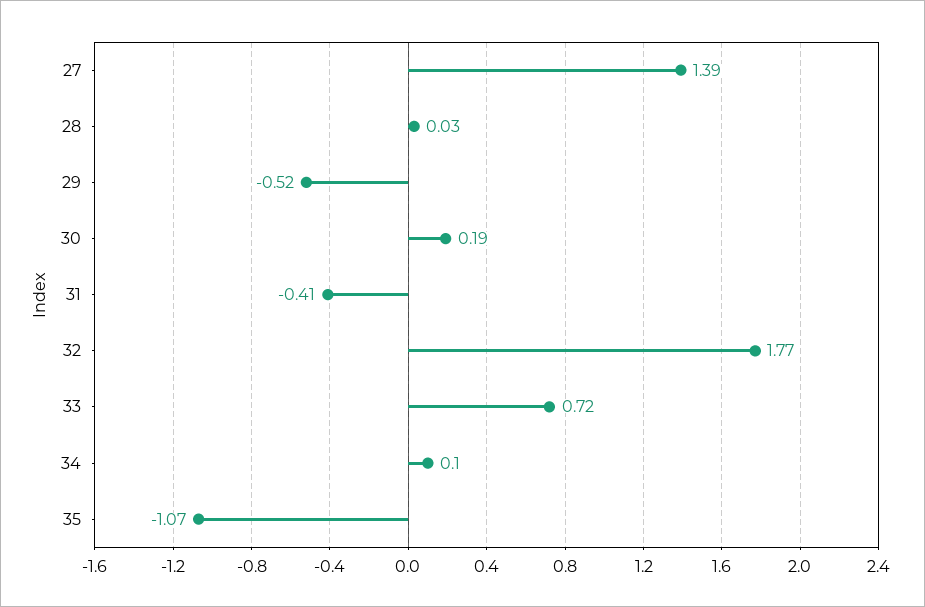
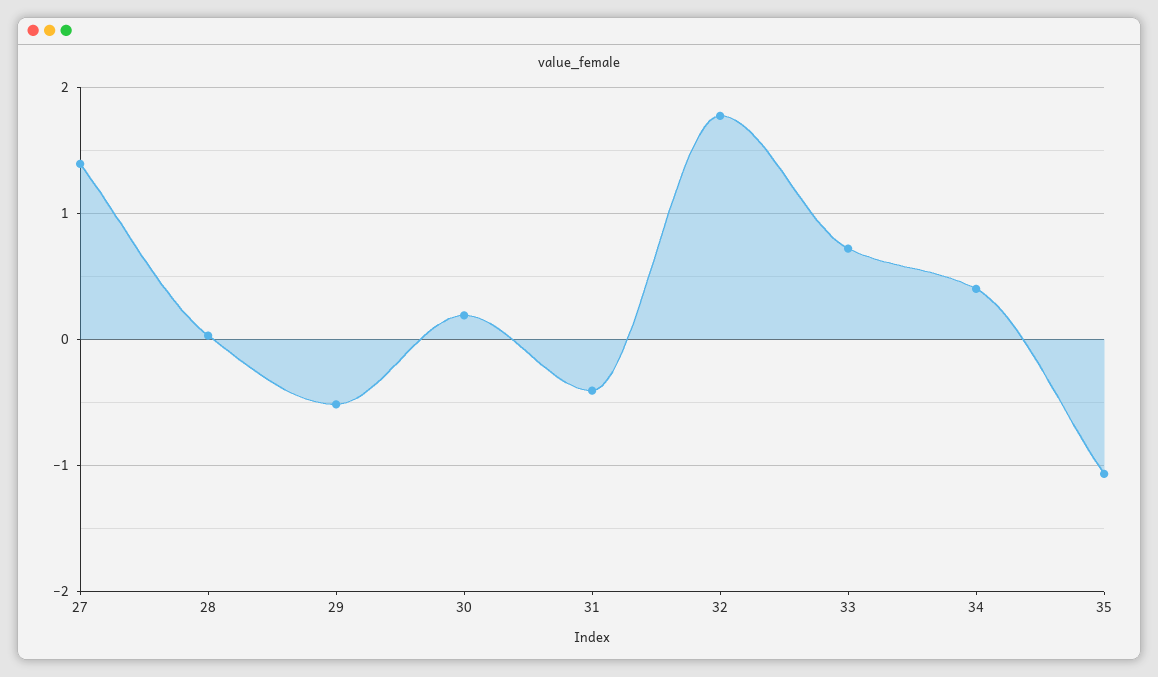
34: 0.1 -> 0.4

